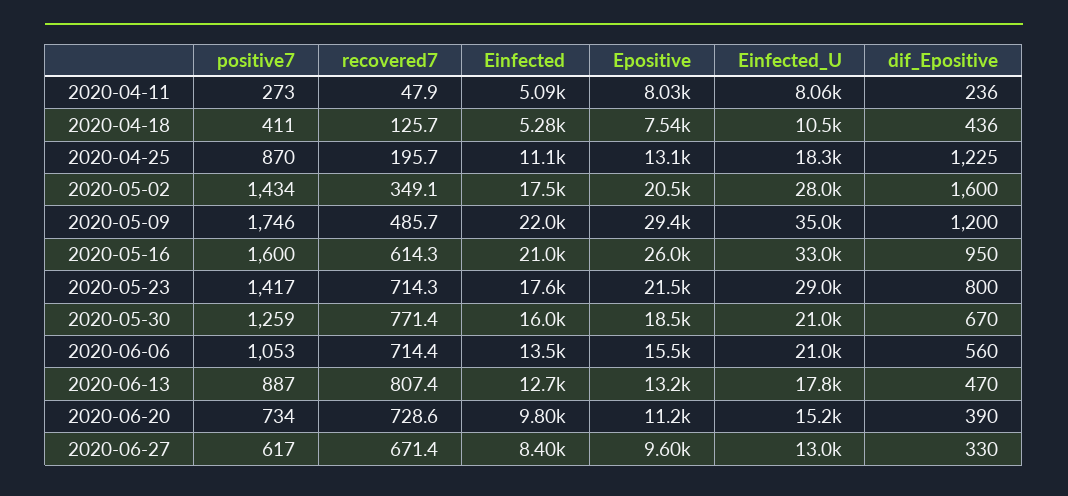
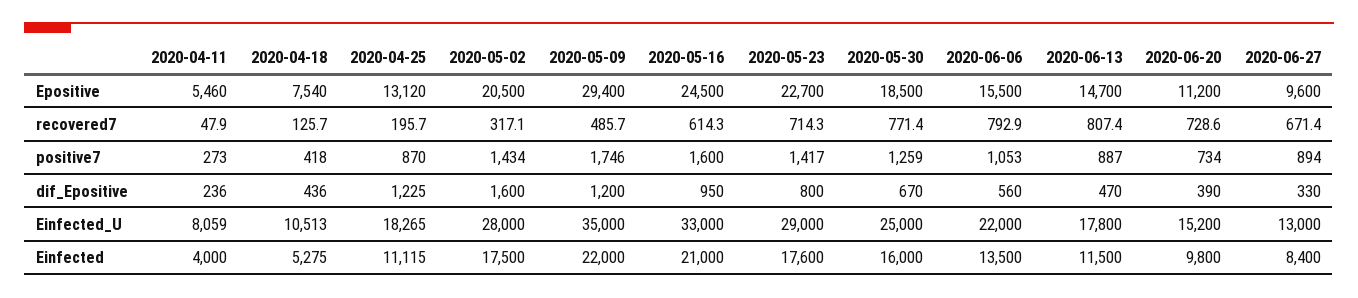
Einfected, 2020-04-11: 5090 -> 4000
Epositive, 2020-04-11: 8030 -> 5460
positive7, 2020-04-18: 411 -> 418
recovered7, 2020-05-02: 349.1 -> 317.1
Epositive, 2020-05-16: 26000 -> 24500
Epositive, 2020-05-23: 21500 -> 22700
Einfected_U, 2020-05-30: 21000 -> 25000
recovered7, 2020-06-06: 714.4 -> 792.9
Einfected_U, 2020-06-06: 21000 -> 22000
Einfected, 2020-06-13: 12700 -> 11500
Epositive, 2020-06-13: 13200 -> 14700
positive7, 2020-06-27: 617 -> 894

